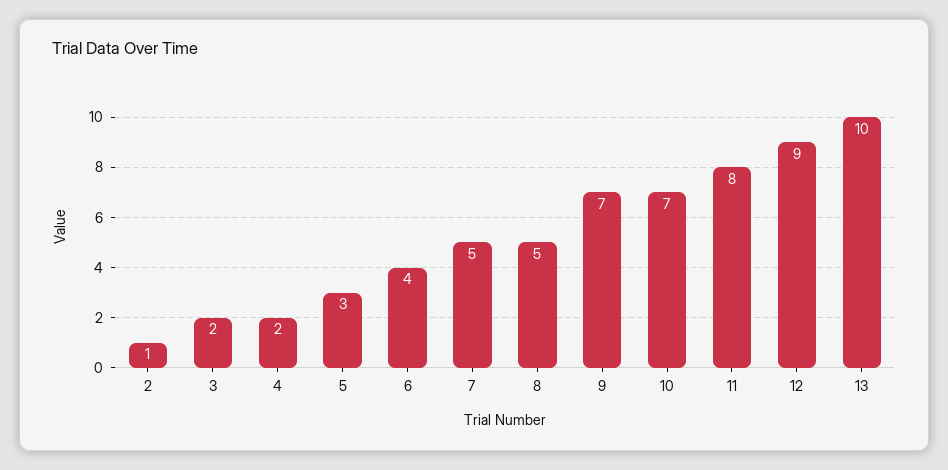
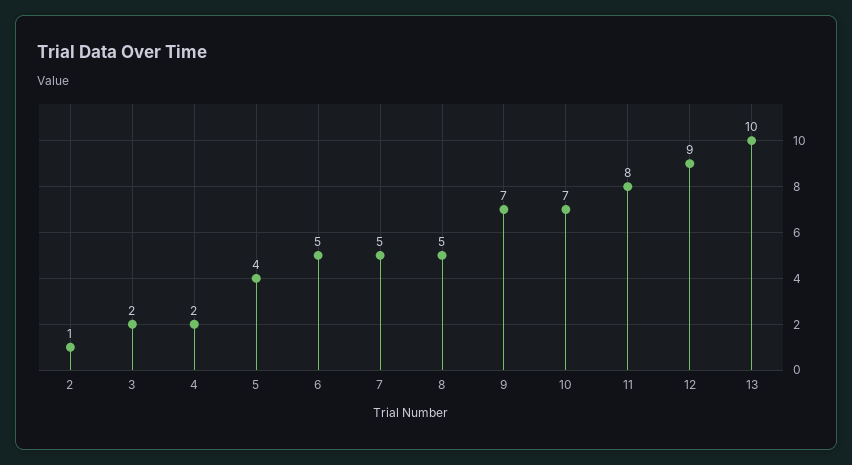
5: 3 -> 4
6: 4 -> 5

